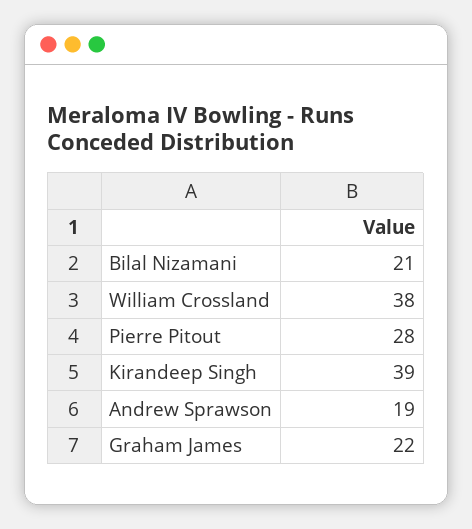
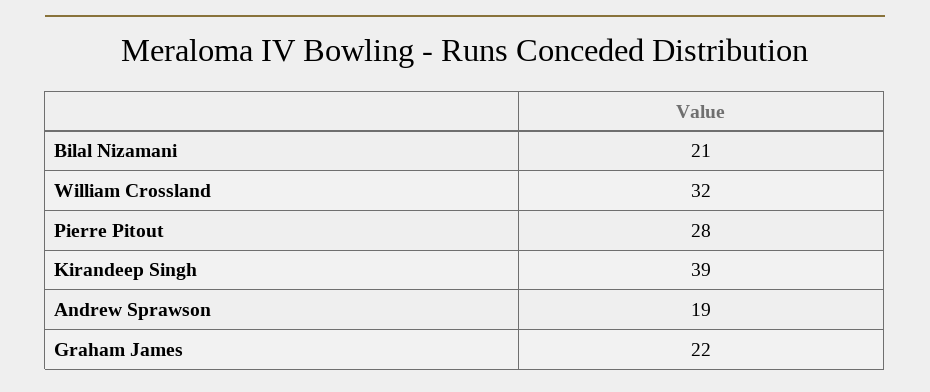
William Crossland: 38 -> 32

